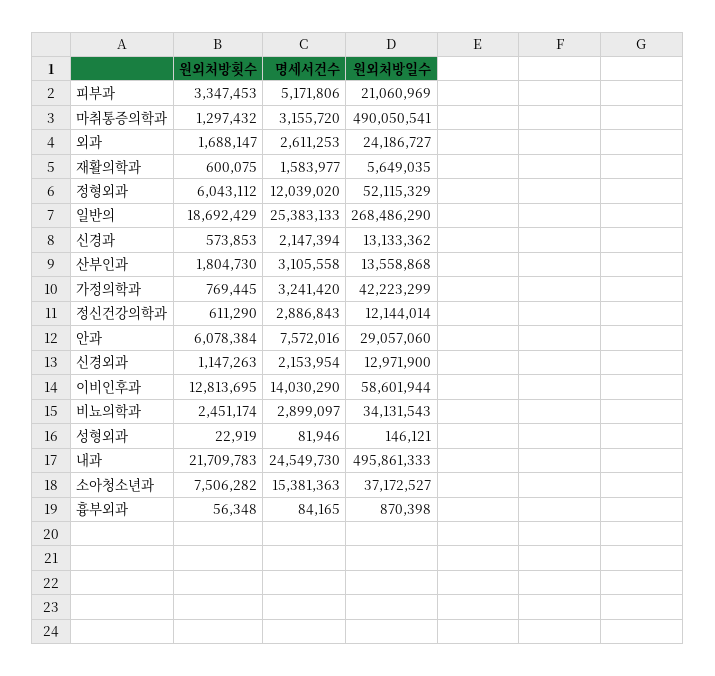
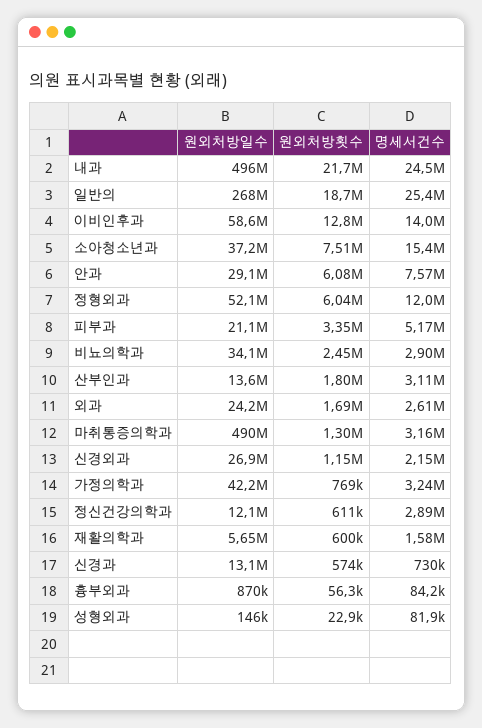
명세서건수, 신경과: 2147394 -> 730000
원외처방일수, 신경외과: 12971900 -> 26900000

